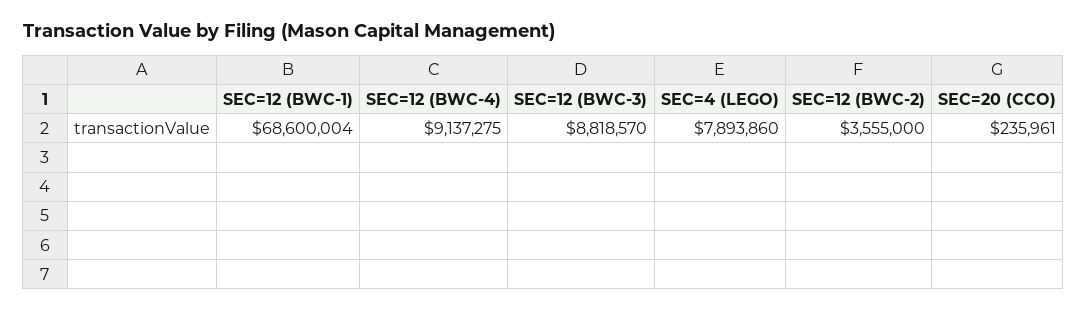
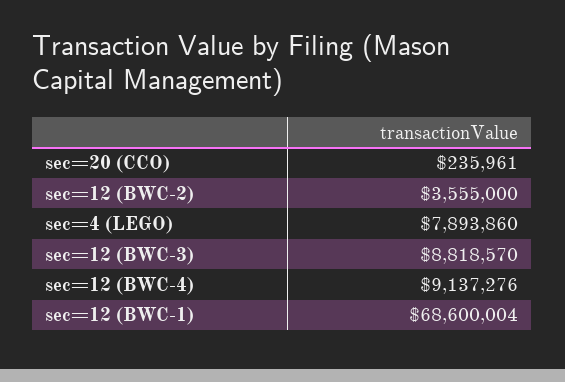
SEC=12 (BWC-4): 9137275 -> 9137276

